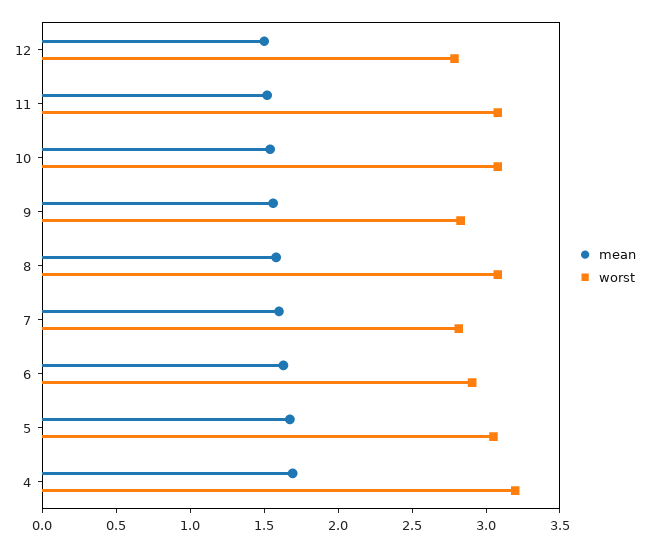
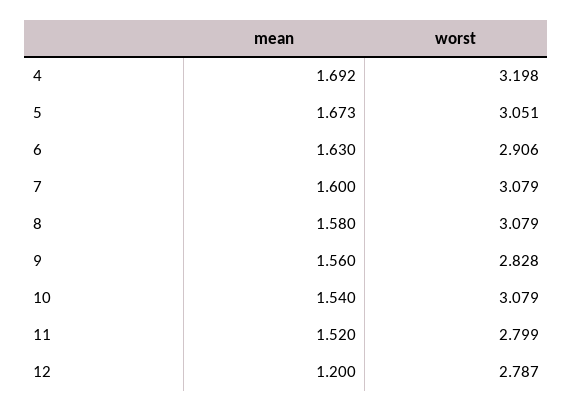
mean, 12: 1.5 -> 1.2
worst, 11: 3.1 -> 2.799
worst, 7: 2.8 -> 3.079

